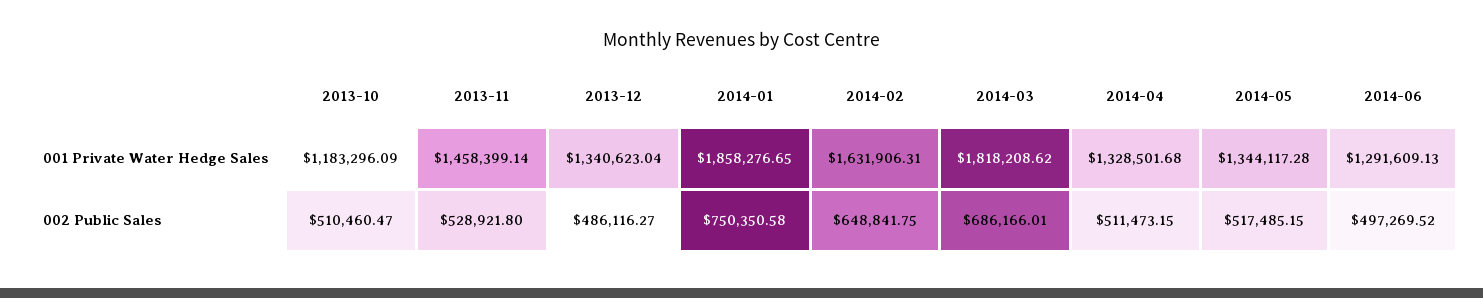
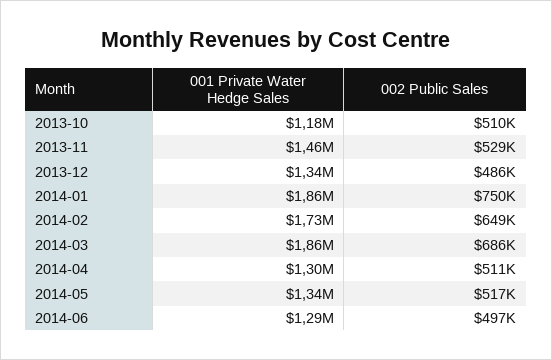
2014-02, 001 Private Water Hedge Sales: 1631906.31 -> 1730000
2014-03, 001 Private Water Hedge Sales: 1818208.62 -> 1860000
2014-04, 001 Private Water Hedge Sales: 1328501.68 -> 1300000

